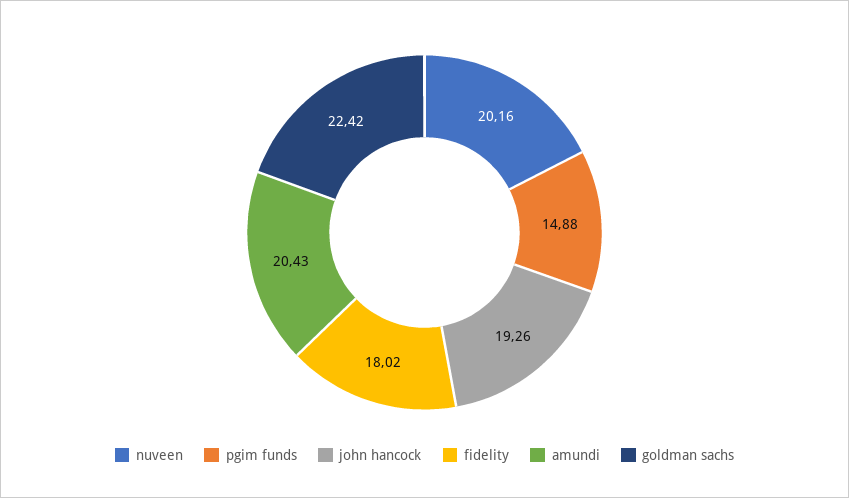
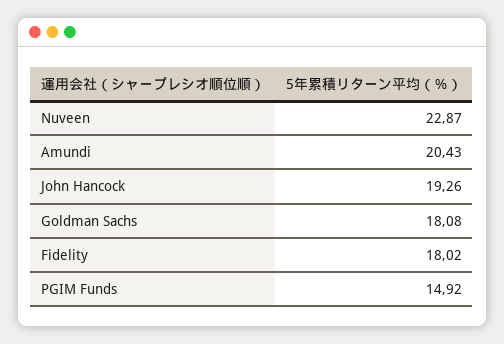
nuveen: 20.16 -> 22.87
pgim funds: 14.88 -> 14.92
goldman sachs: 22.42 -> 18.08

